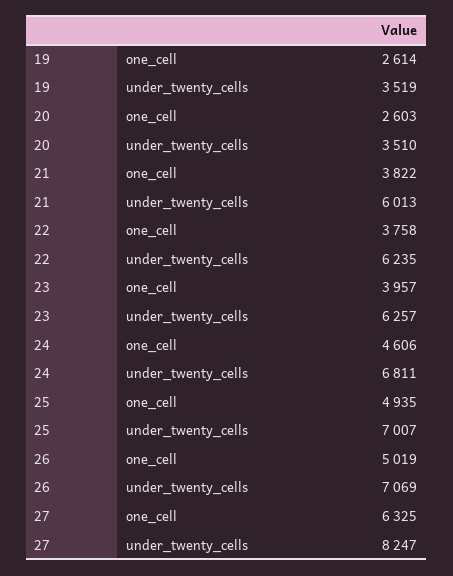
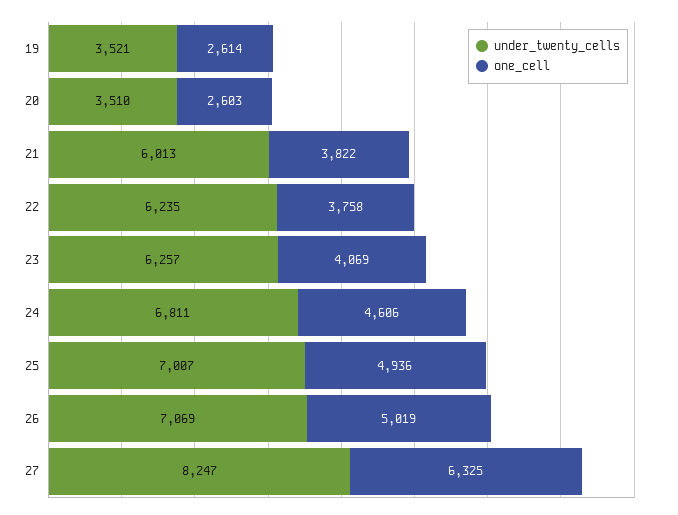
under_twenty_cells, 19: 3519 -> 3521
one_cell, 23: 3957 -> 4069
one_cell, 25: 4935 -> 4936

